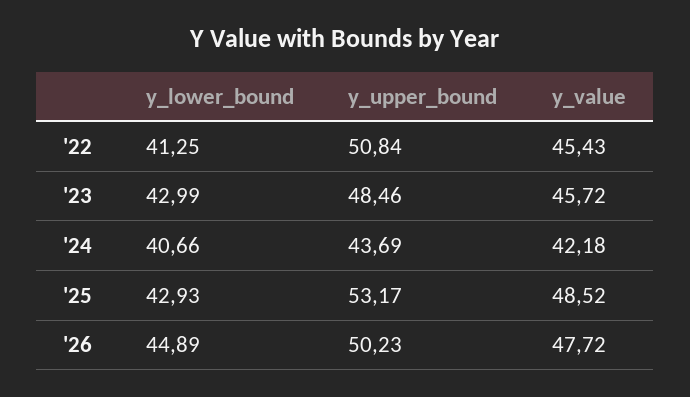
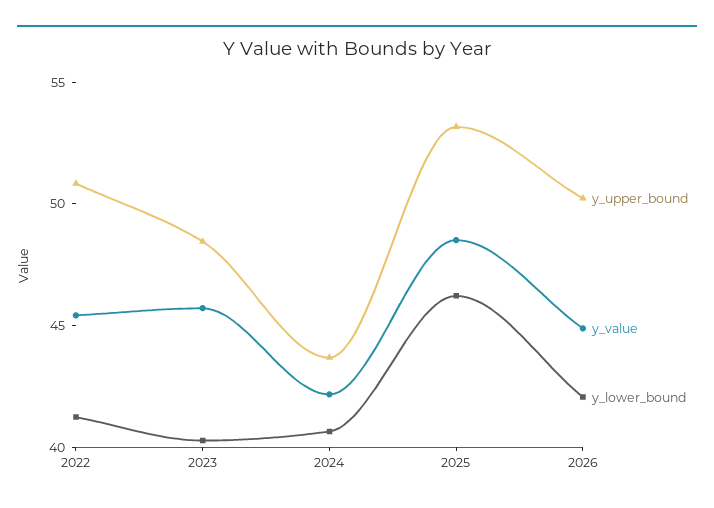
y_lower_bound, '23: 42.99 -> 40
y_lower_bound, '25: 42.93 -> 46
y_lower_bound, '26: 44.89 -> 42
y_value, '26: 47.72 -> 45

